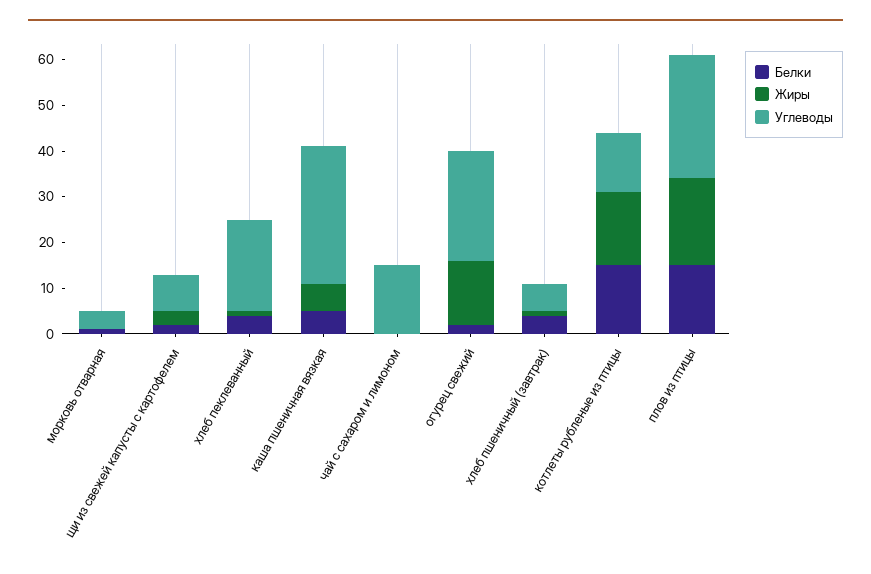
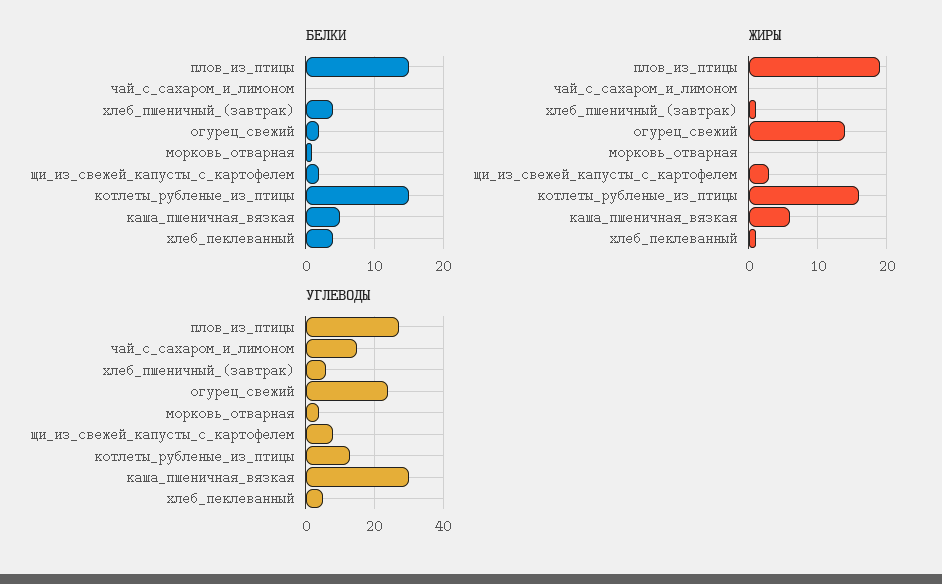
Углеводы, хлеб пеклеванный: 20 -> 5

